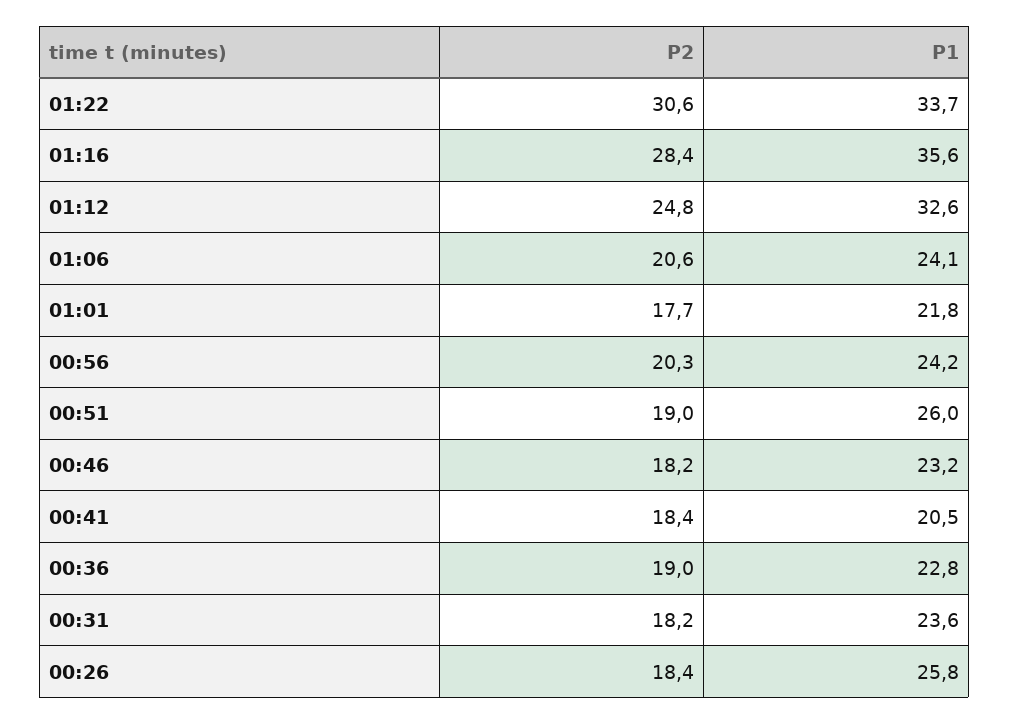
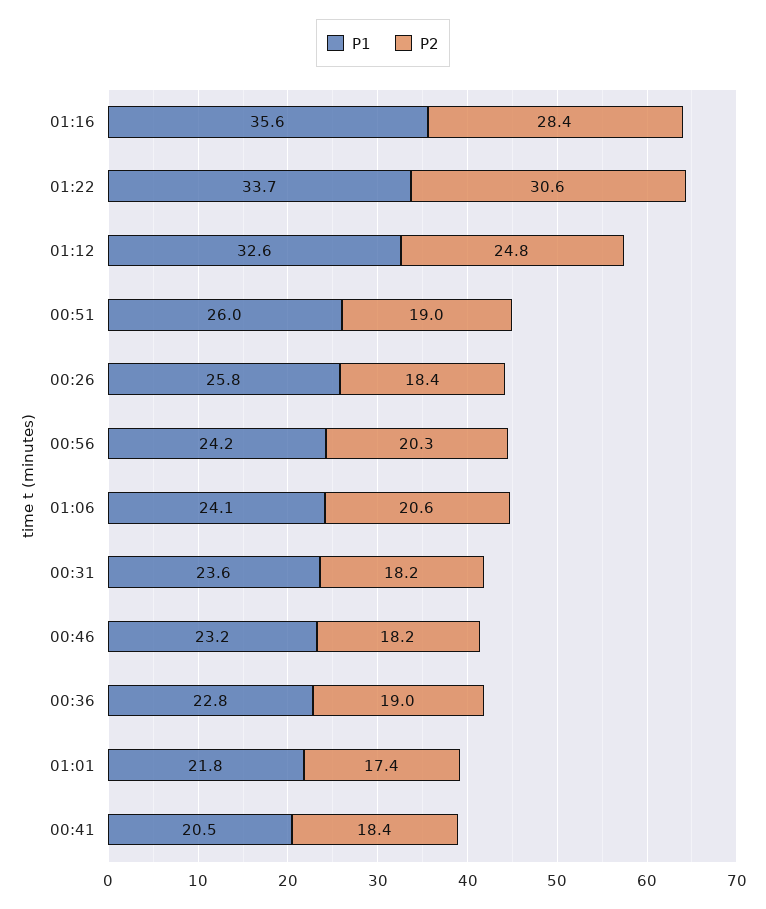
P2, 01:01: 17.7 -> 17.4

